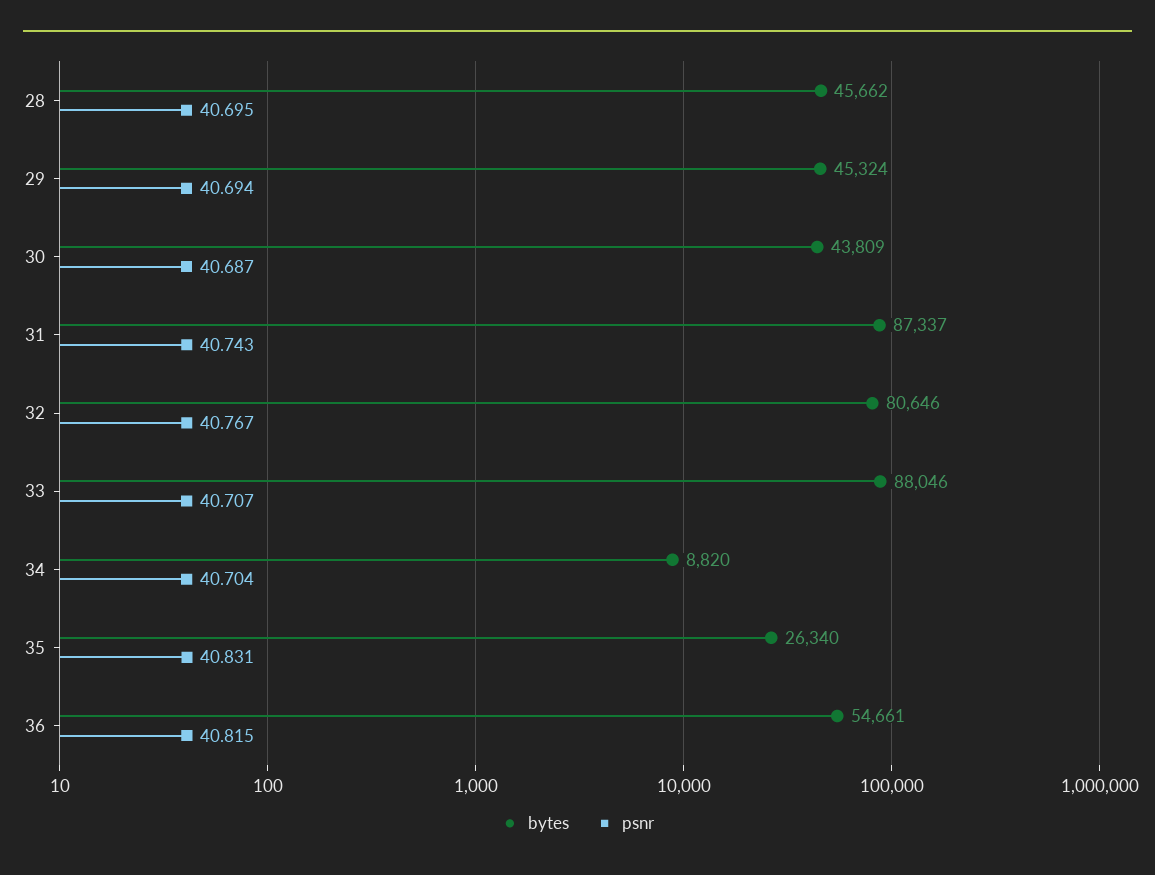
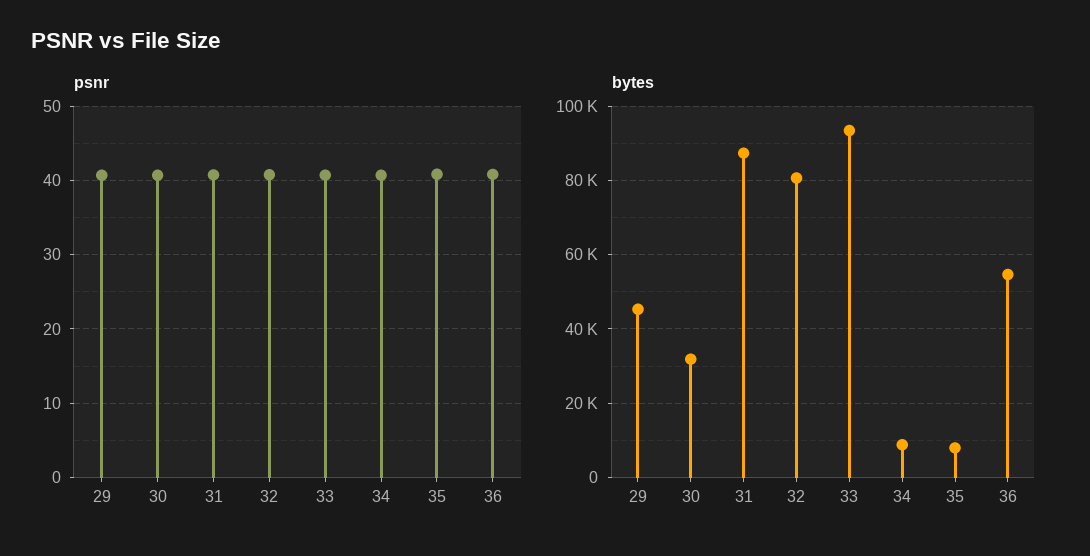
bytes, 28: 45662 -> none
psnr, 28: 40.695 -> none
bytes, 30: 43809 -> 32000
bytes, 33: 88046 -> 94000
bytes, 35: 26340 -> 8000

